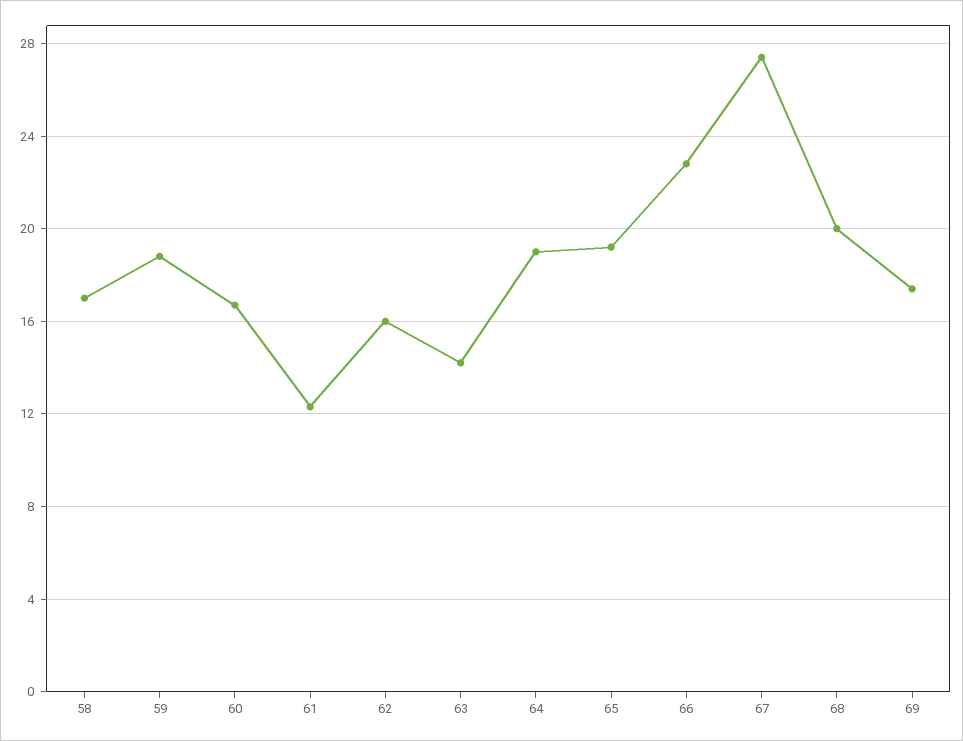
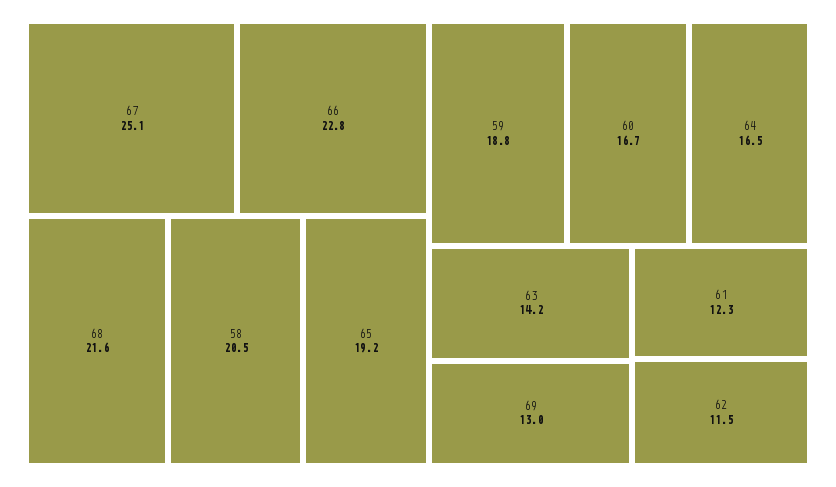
58: 17 -> 20.5
62: 16 -> 11.5
64: 19 -> 16.5
67: 27.5 -> 25.1
68: 20 -> 21.6
69: 17.5 -> 13

